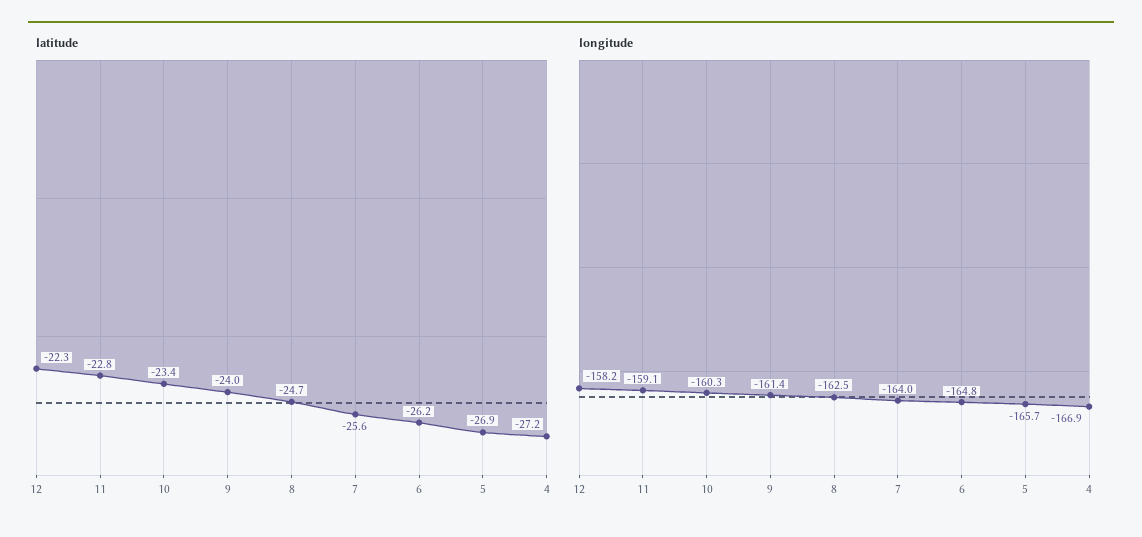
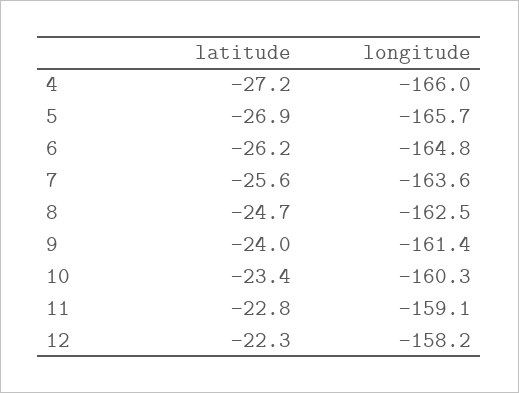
longitude, 7: -164 -> -163.6
longitude, 4: -166.9 -> -166

